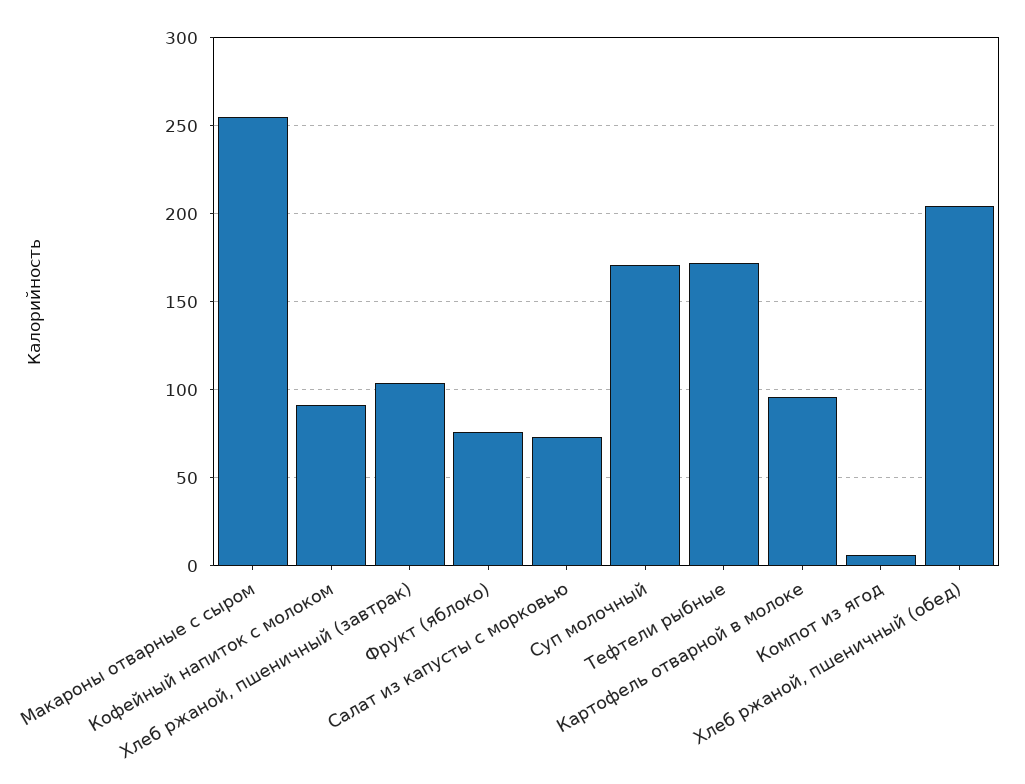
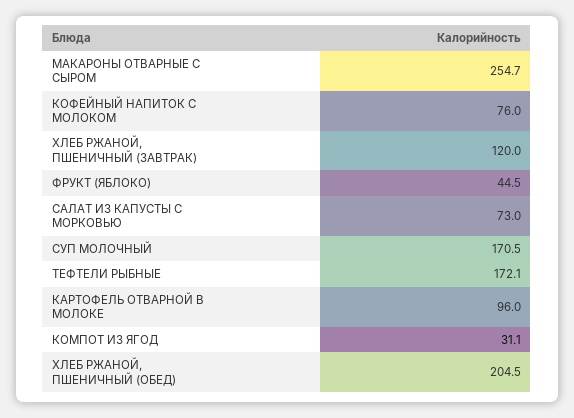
Кофейный напиток с молоком: 90 -> 76
Хлеб ржаной, пшеничный (завтрак): 105 -> 120
Фрукт (яблоко): 75 -> 44.5
Компот из ягод: 5 -> 31.1

